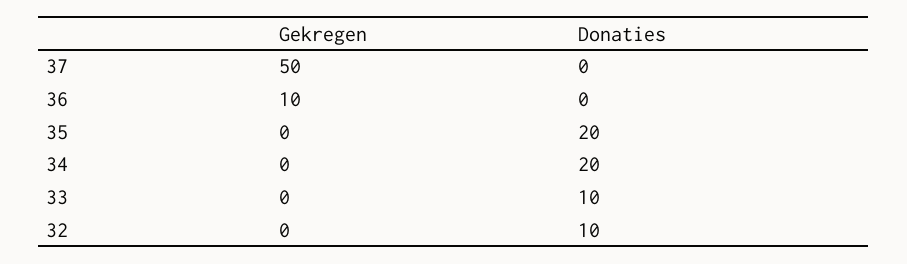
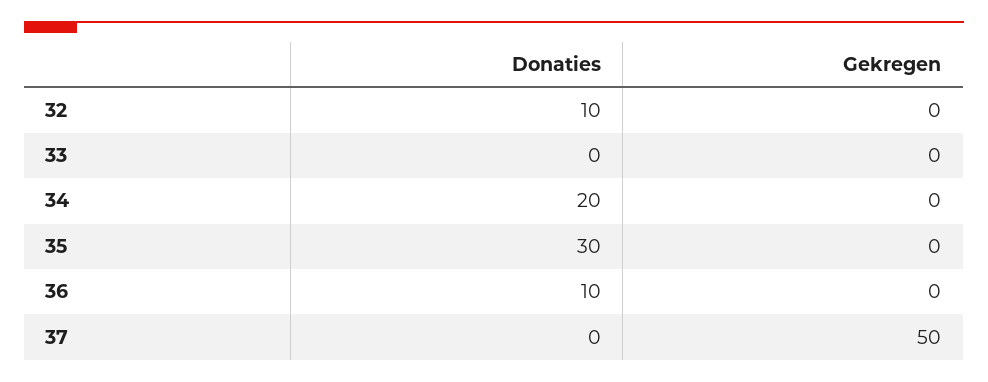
Gekregen, 36: 10 -> 0
Donaties, 36: 0 -> 10
Donaties, 35: 20 -> 30
Donaties, 33: 10 -> 0

